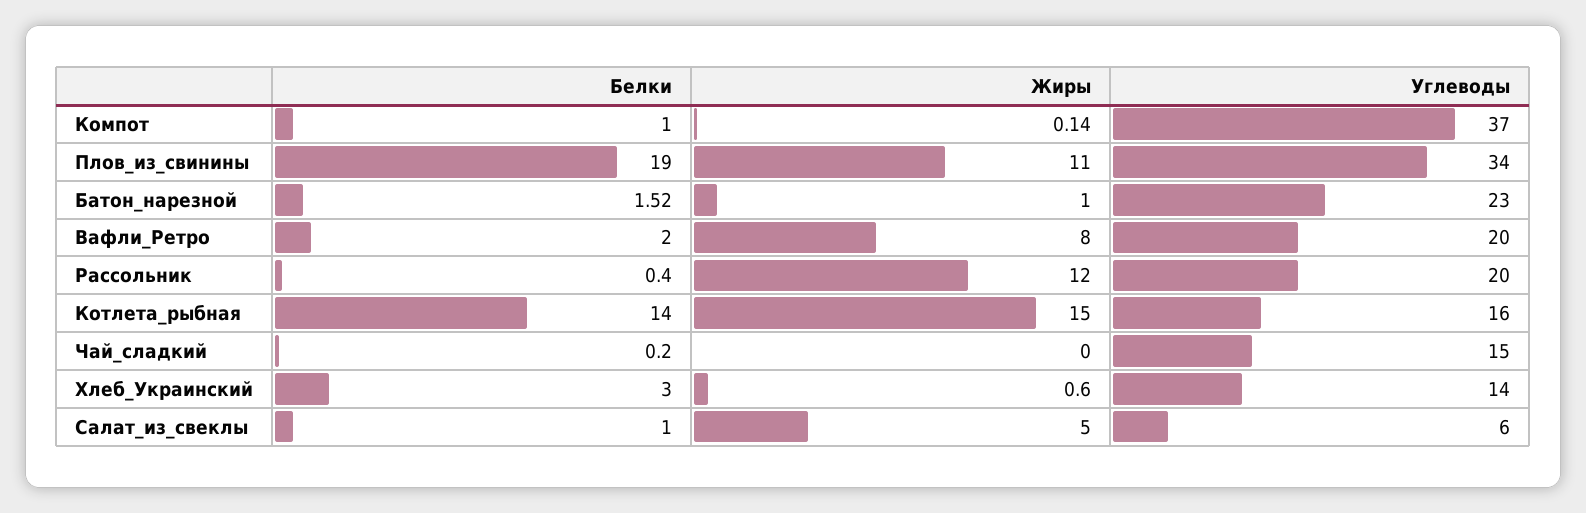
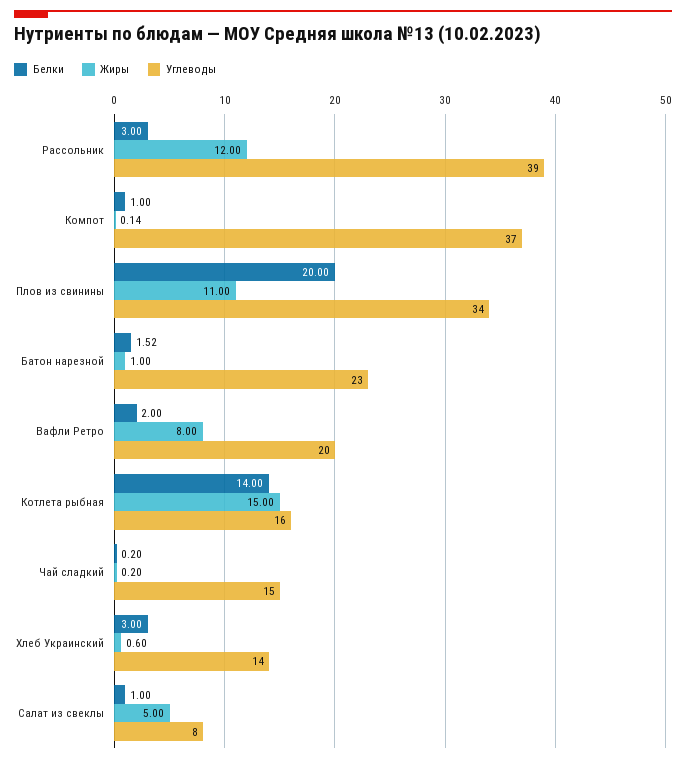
Белки, Плов_из_свинины: 19 -> 20
Белки, Рассольник: 0.4 -> 3
Углеводы, Рассольник: 20 -> 39
Жиры, Чай_сладкий: 0 -> 0.2
Углеводы, Салат_из_свеклы: 6 -> 8

